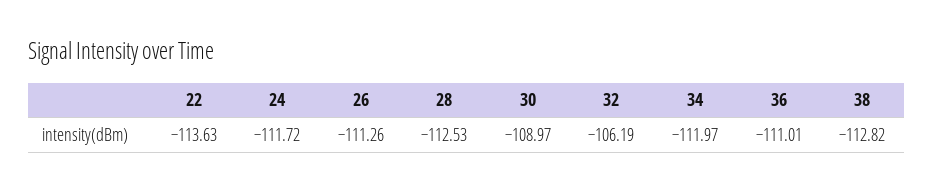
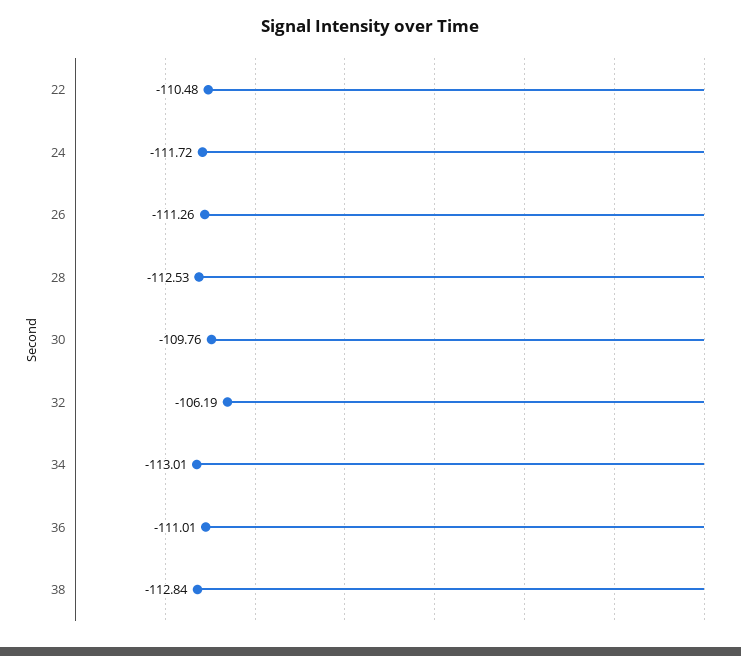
22: -113.63 -> -110.48
30: -108.97 -> -109.76
34: -111.97 -> -113.01
38: -112.82 -> -112.84

